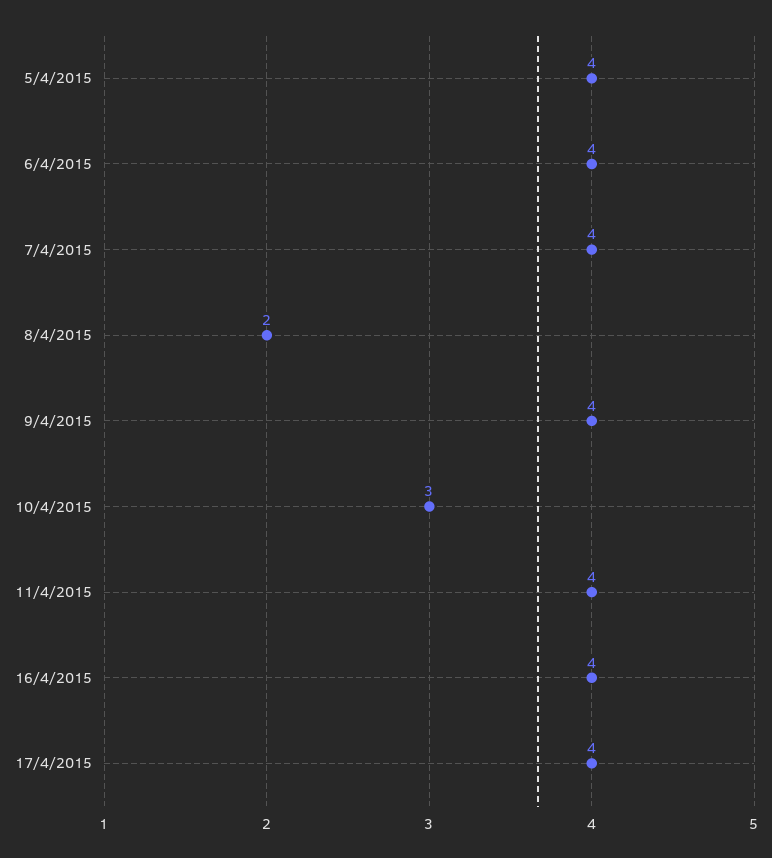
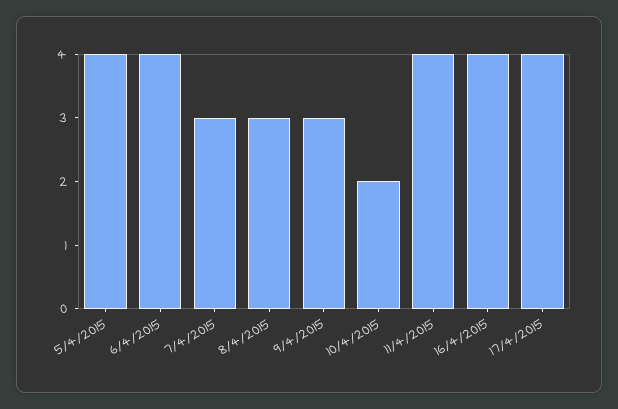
7/4/2015: 4 -> 3
8/4/2015: 2 -> 3
9/4/2015: 4 -> 3
10/4/2015: 3 -> 2

